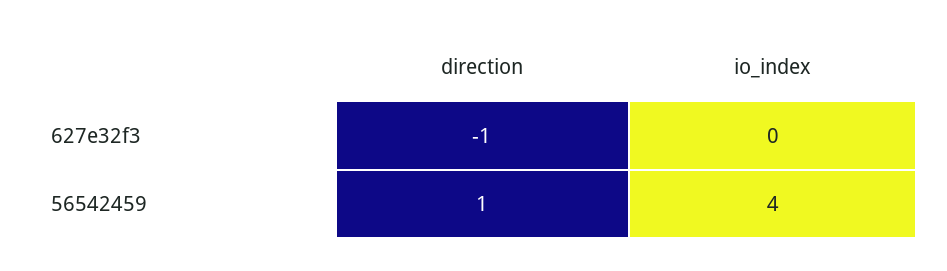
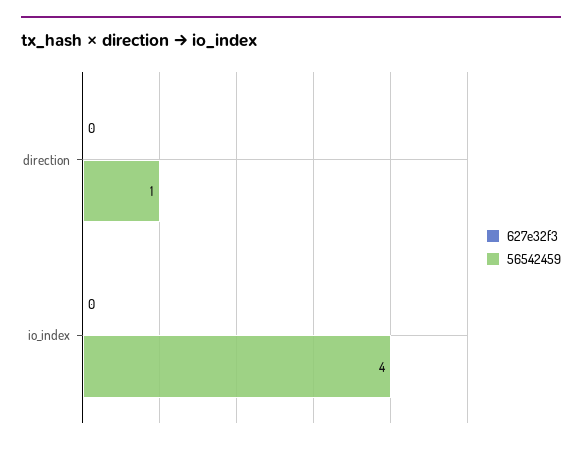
627e32f3, direction: -1 -> 0

